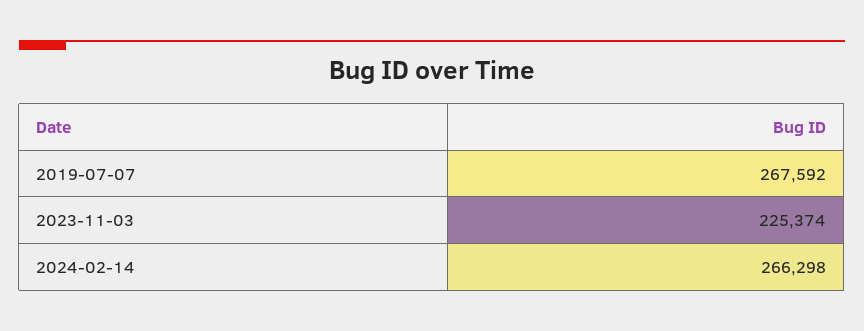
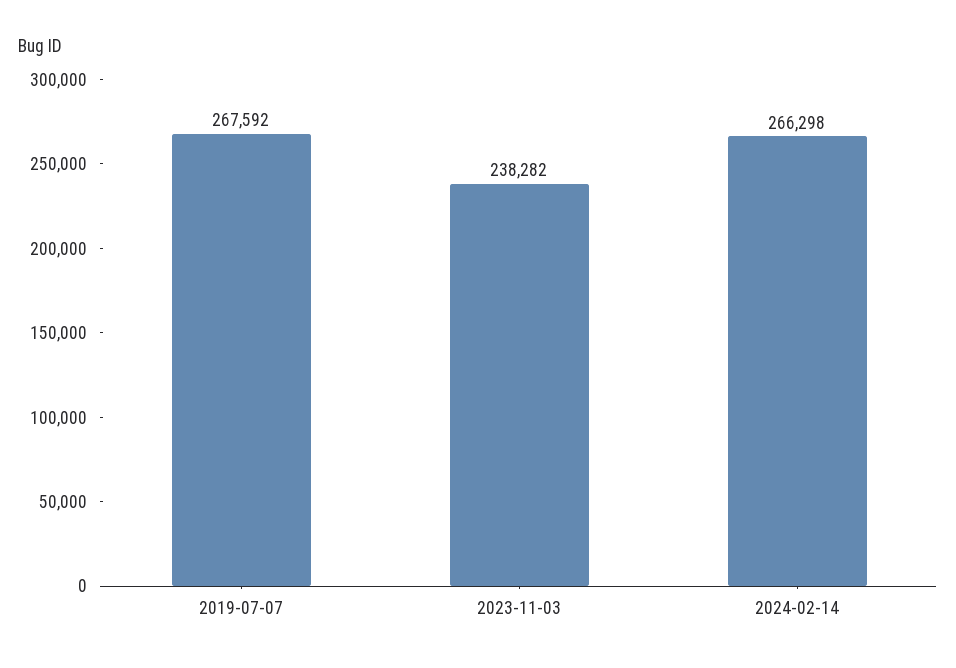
2023-11-03: 225374 -> 238282

